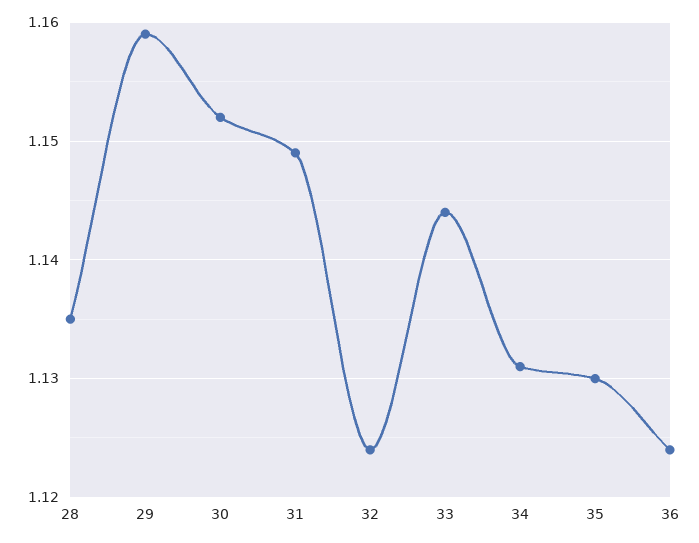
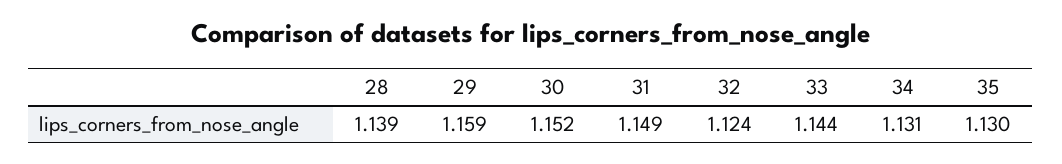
28: 1.135 -> 1.139
36: 1.124 -> none

